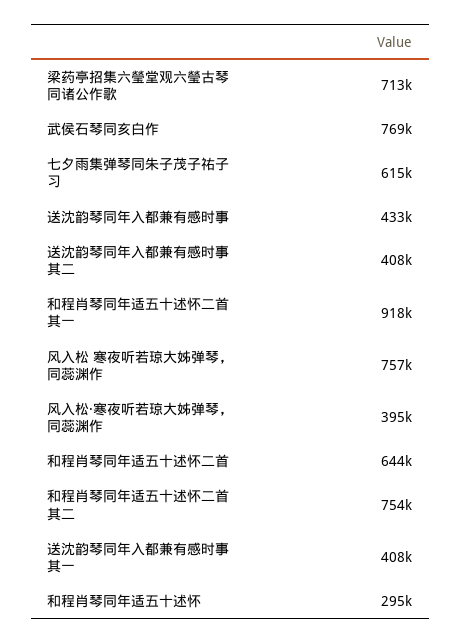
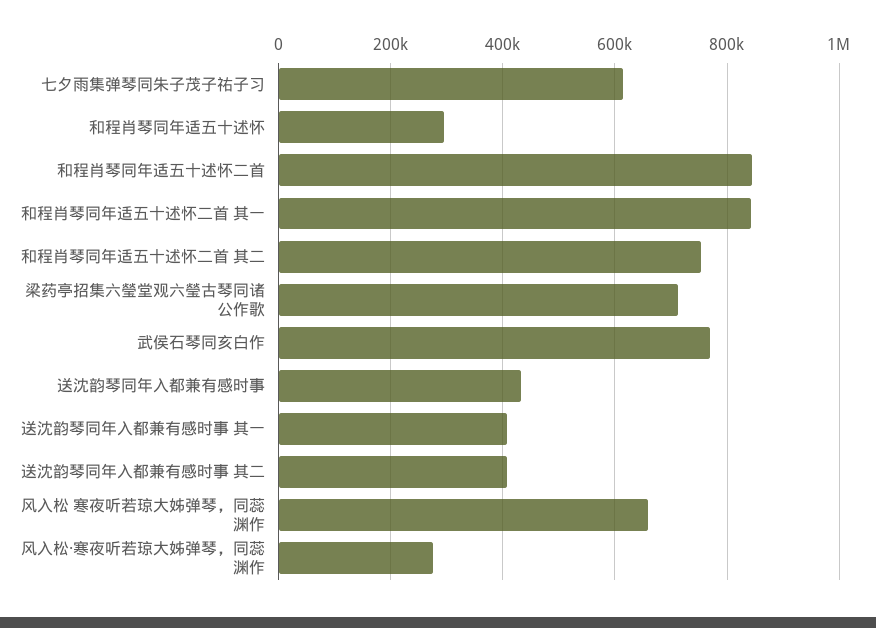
和程肖琴同年适五十述怀二首 其一: 918000 -> 840000
风入松 寒夜听若琼大姊弹琴，同蕊渊作: 757000 -> 660000
风入松·寒夜听若琼大姊弹琴，同蕊渊作: 395000 -> 280000
和程肖琴同年适五十述怀二首: 644000 -> 840000

